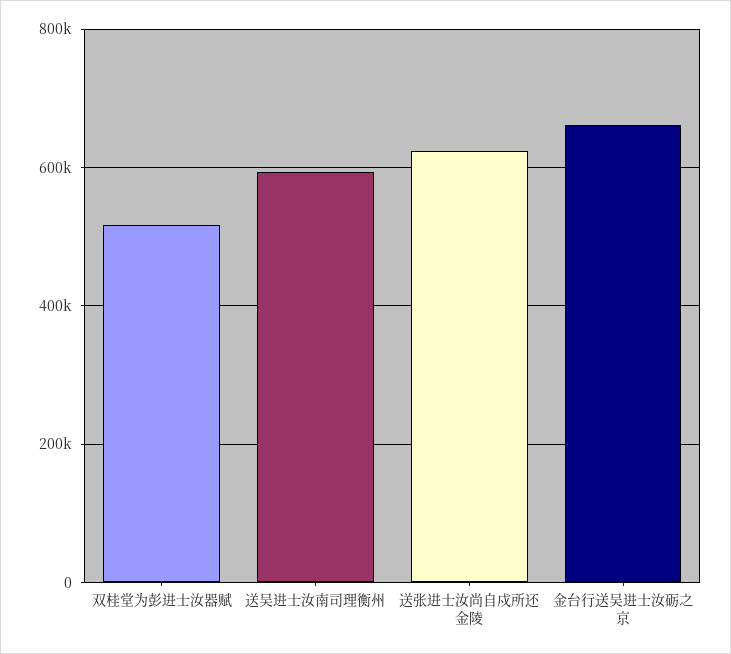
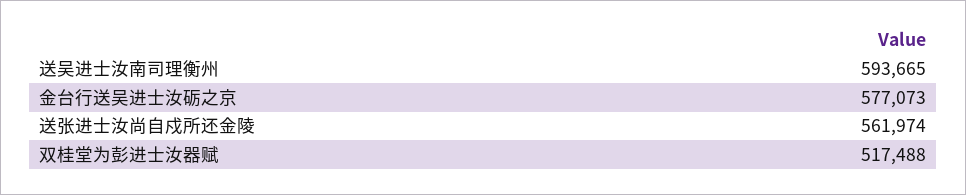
送张进士汝尚自戍所还金陵: 620000 -> 561974
金台行送吴进士汝砺之京: 660000 -> 577073

